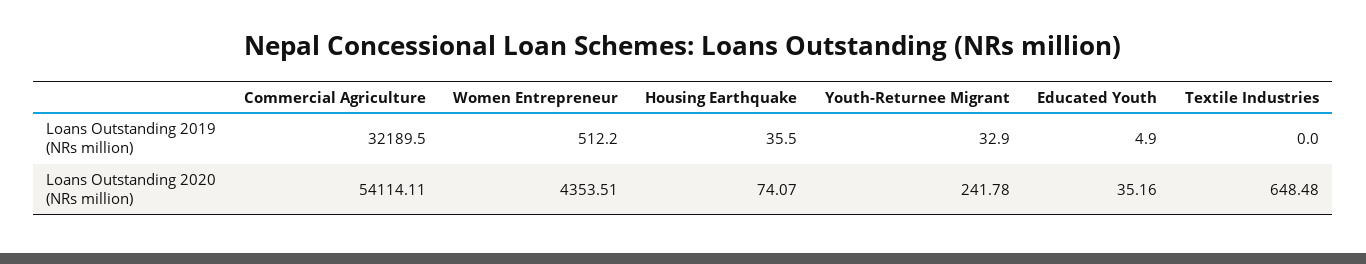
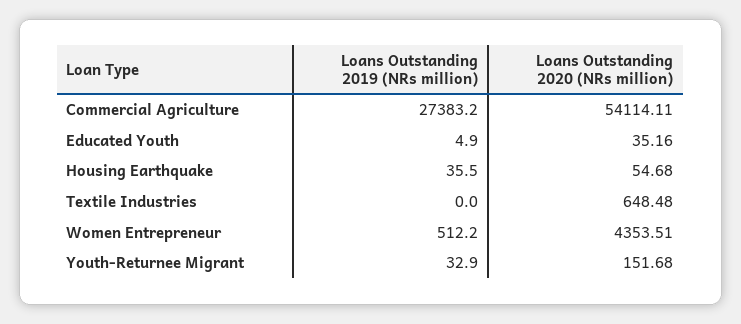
Commercial Agriculture, Loans Outstanding 2019 (NRs million): 32189.5 -> 27383.2
Housing Earthquake, Loans Outstanding 2020 (NRs million): 74.07 -> 54.68
Youth-Returnee Migrant, Loans Outstanding 2020 (NRs million): 241.78 -> 151.68

